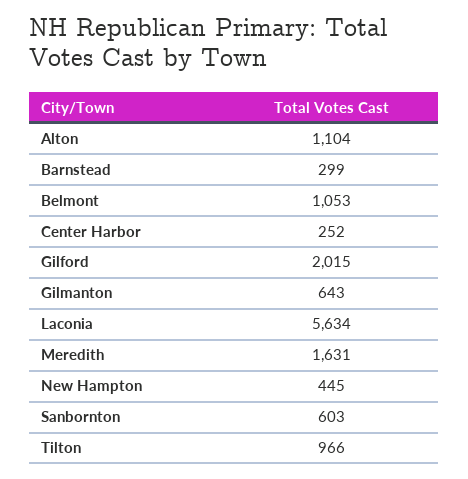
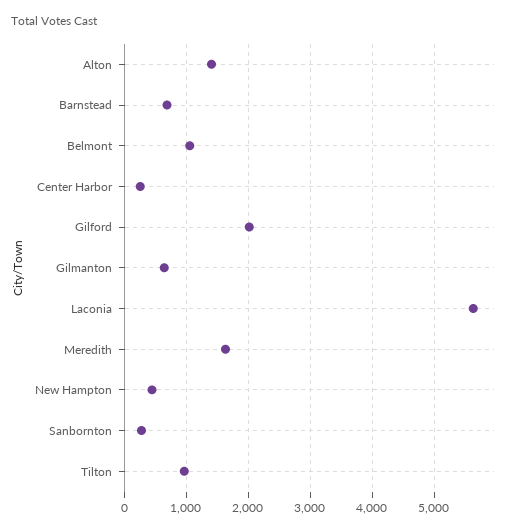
Alton: 1104 -> 1400
Barnstead: 299 -> 700
Sanbornton: 603 -> 300

